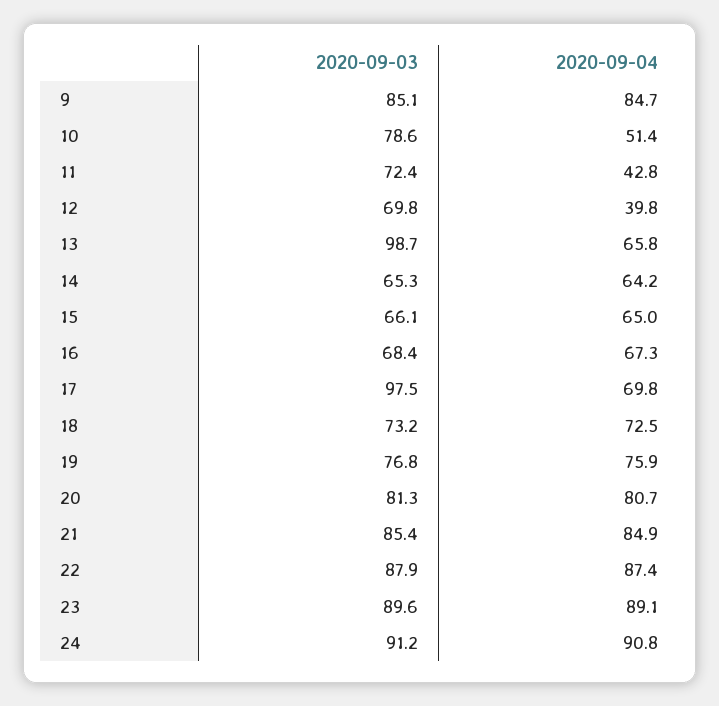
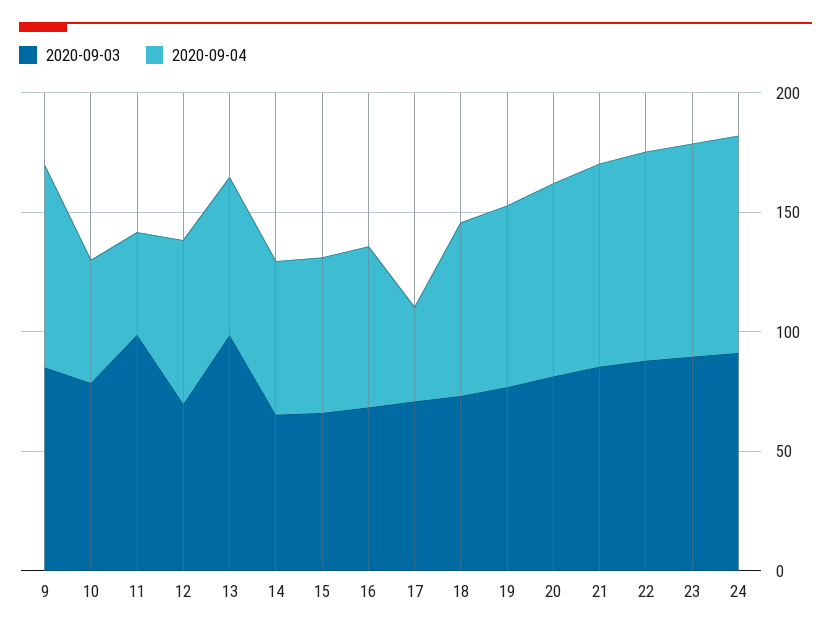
2020-09-03, 11: 72.4 -> 100
2020-09-04, 12: 39.8 -> 70
2020-09-03, 17: 97.5 -> 70
2020-09-04, 17: 69.8 -> 40

